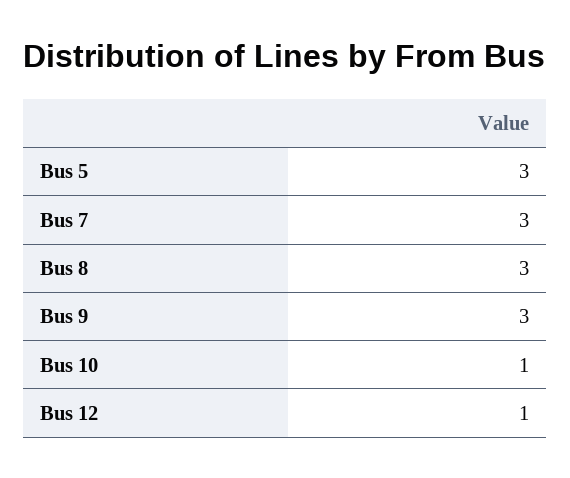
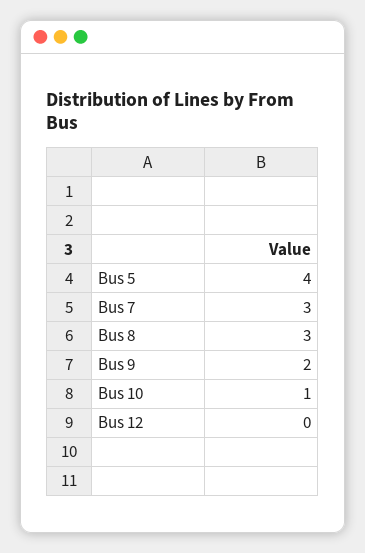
Bus 5: 3 -> 4
Bus 9: 3 -> 2
Bus 12: 1 -> 0

